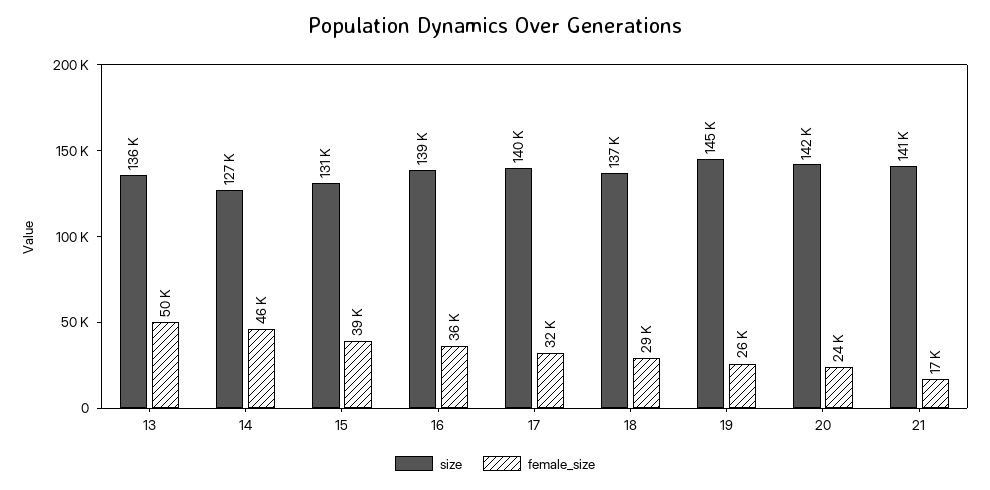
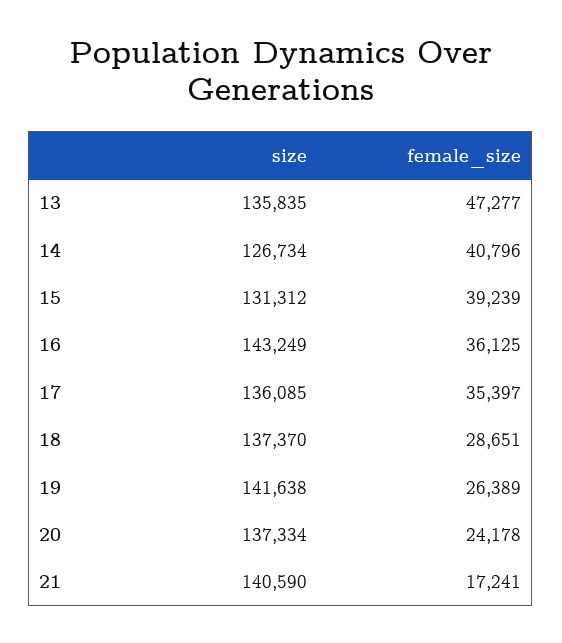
female_size, 13: 50000 -> 47277
female_size, 14: 46000 -> 40796
size, 16: 139000 -> 143249
size, 17: 140000 -> 136085
female_size, 17: 32000 -> 35397
size, 19: 145000 -> 141638
size, 20: 142000 -> 137334

